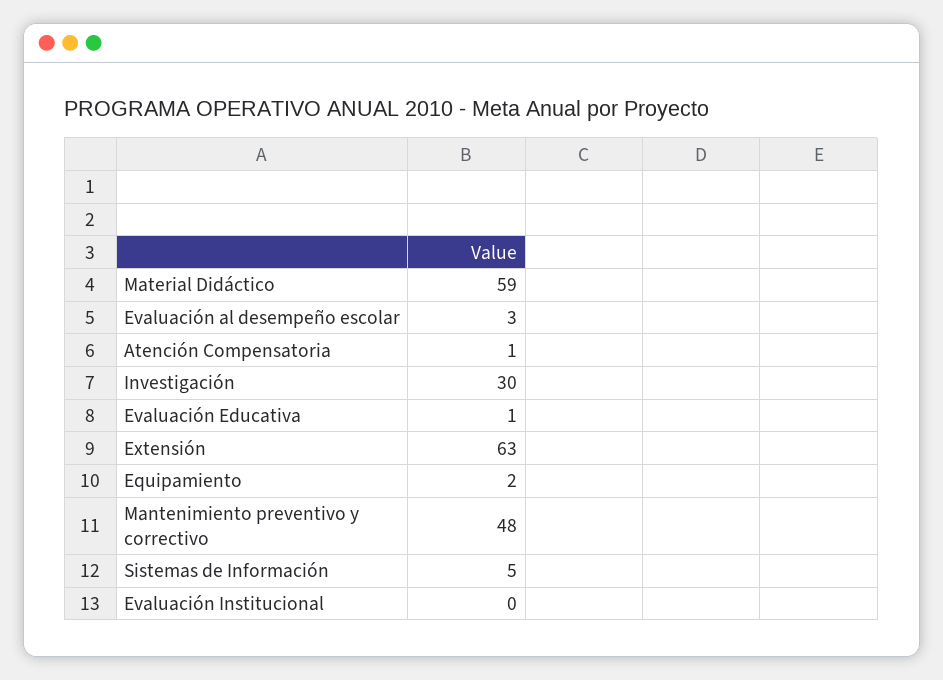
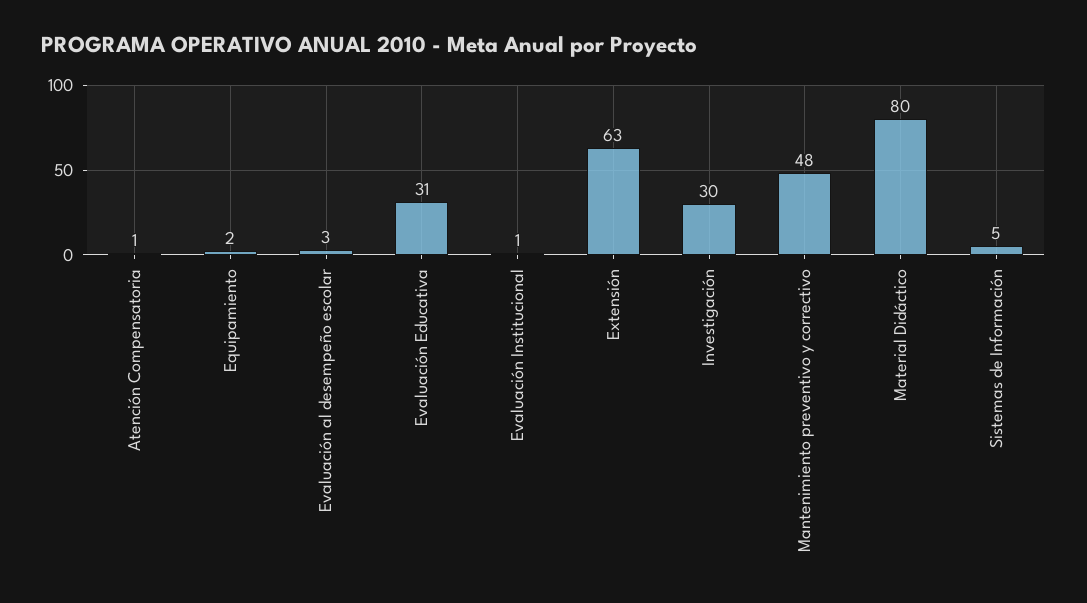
Material Didáctico: 59 -> 80
Evaluación Educativa: 1 -> 31
Evaluación Institucional: 0 -> 1

